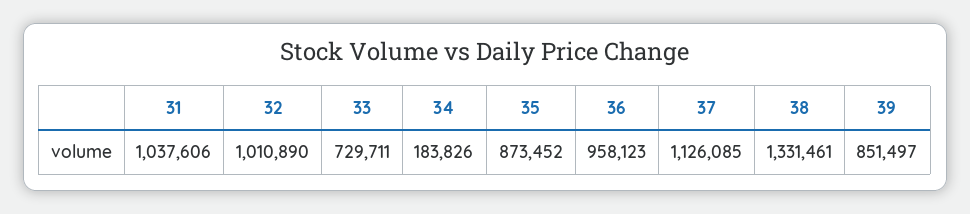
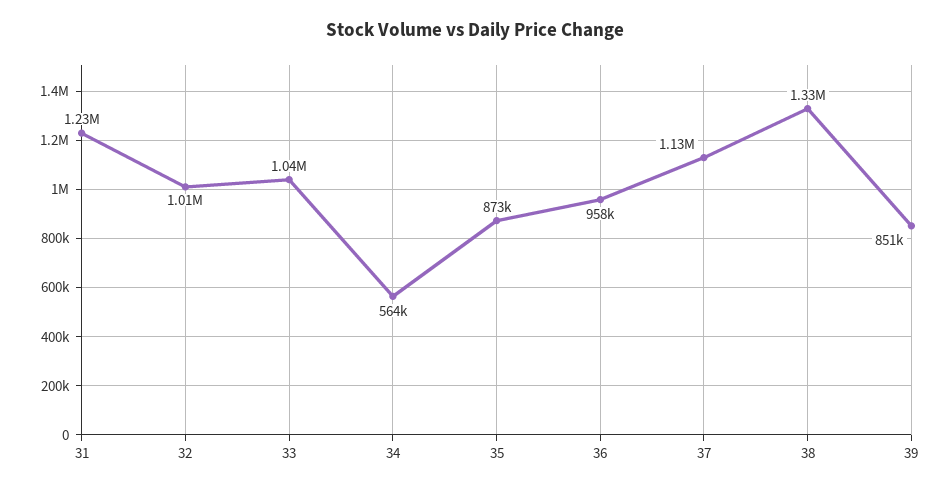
31: 1037606 -> 1230000
33: 729711 -> 1040000
34: 183826 -> 564000

